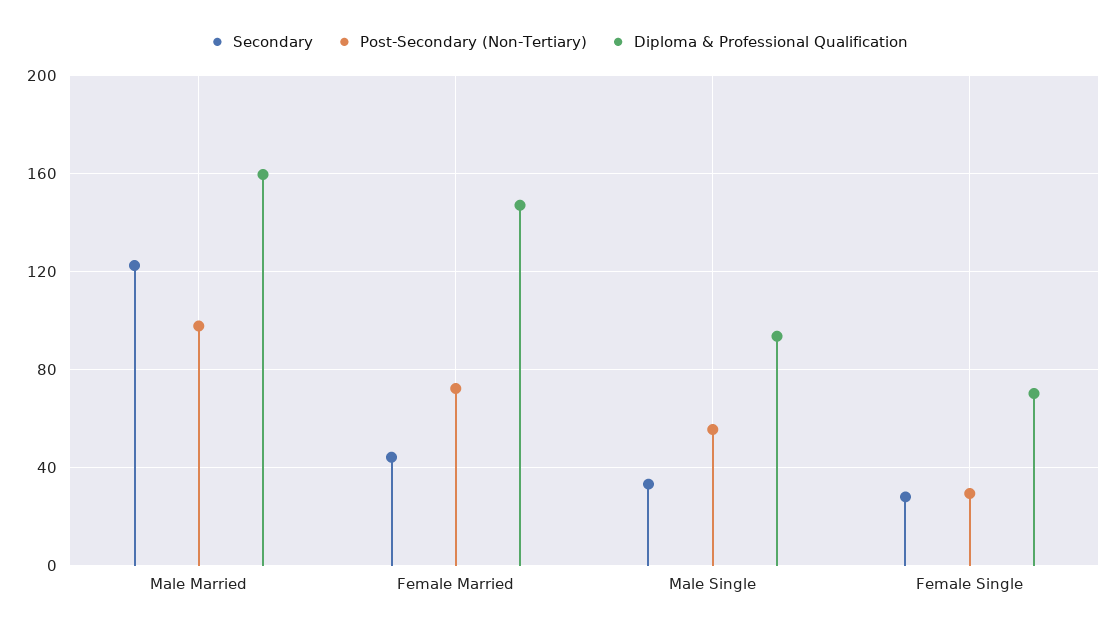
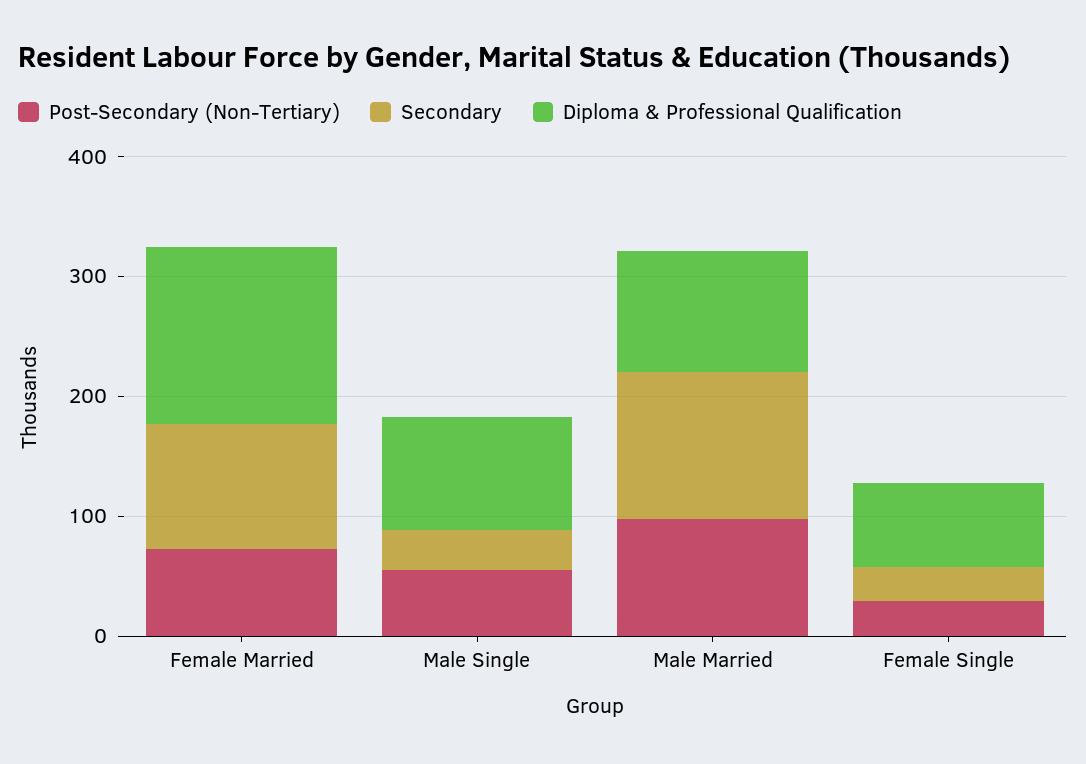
Diploma & Professional Qualification, Male Married: 160 -> 100
Secondary, Female Married: 45 -> 100

